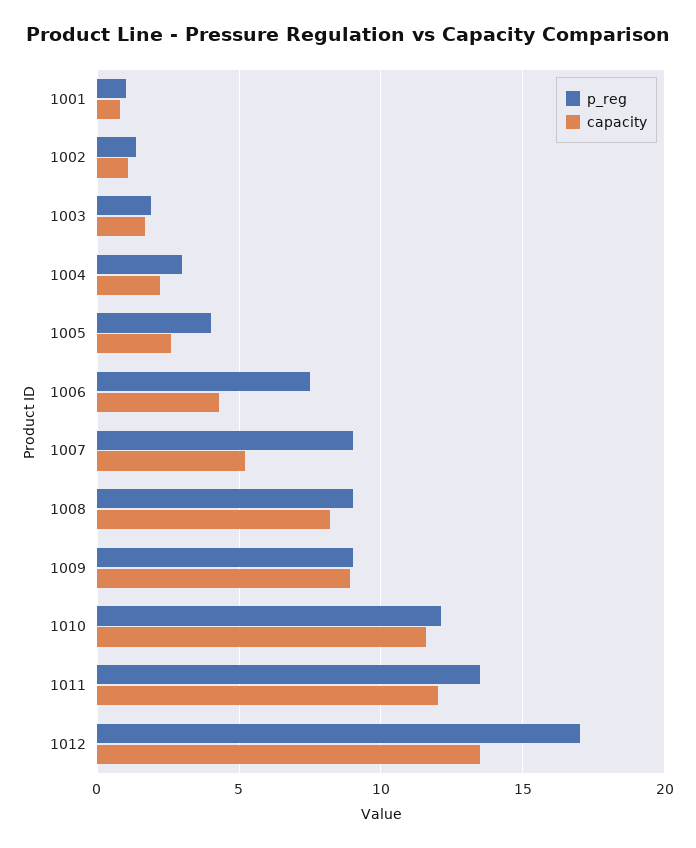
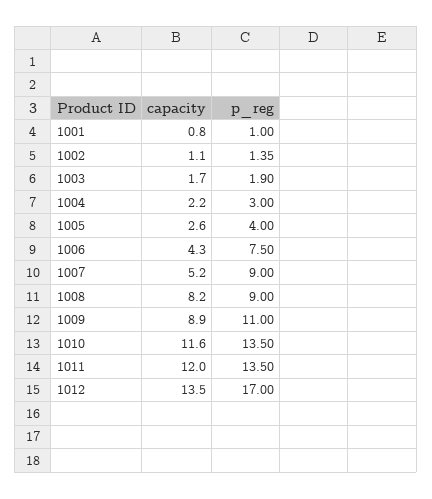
p_reg, 1009: 9 -> 11
p_reg, 1010: 12 -> 13.5

